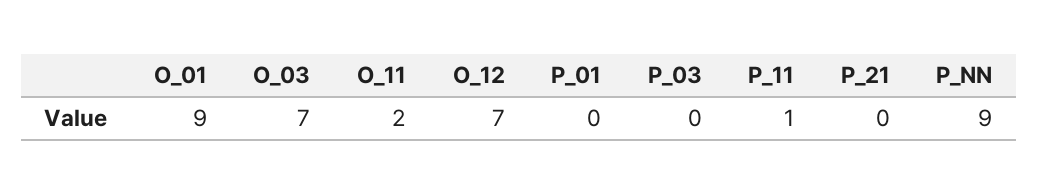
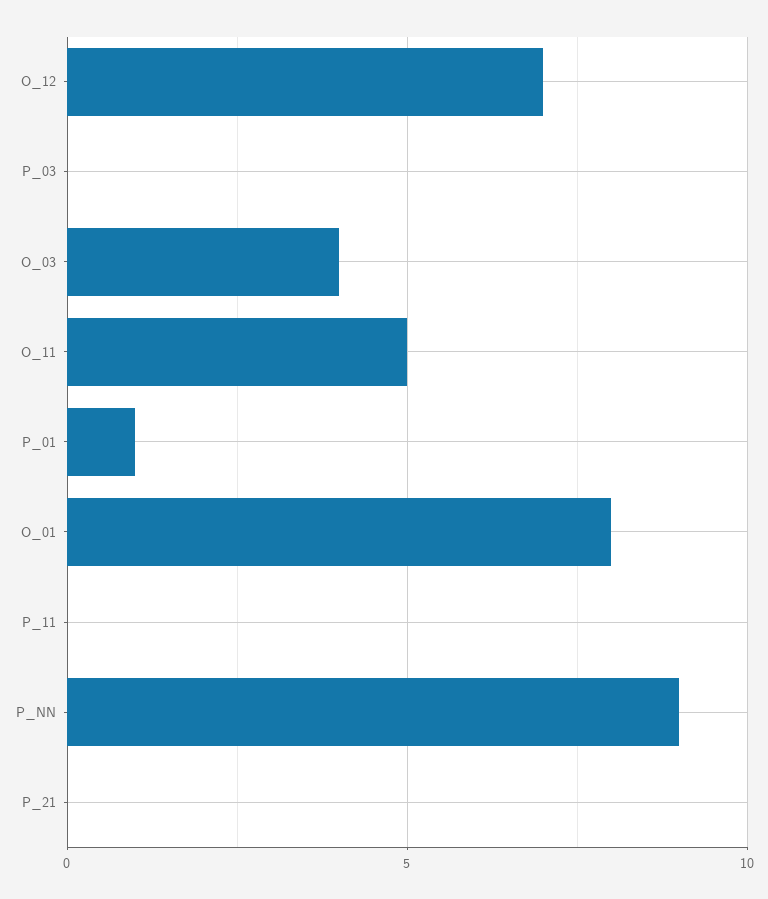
O_01: 9 -> 8
O_03: 7 -> 4
O_11: 2 -> 5
P_01: 0 -> 1
P_11: 1 -> 0

